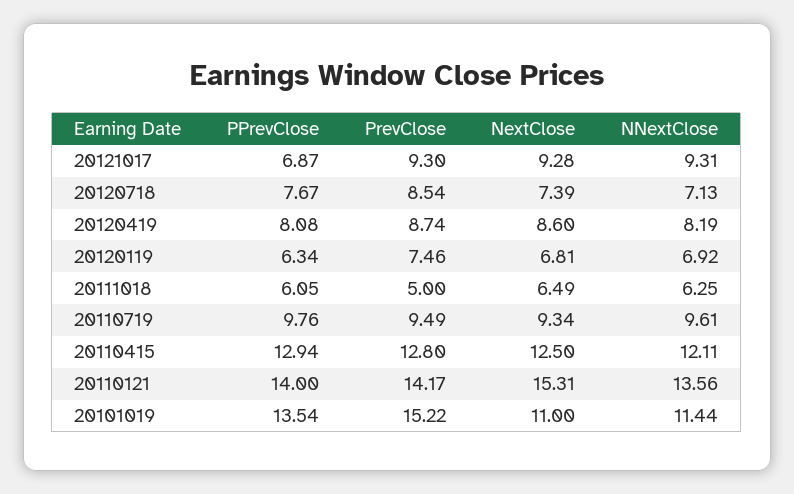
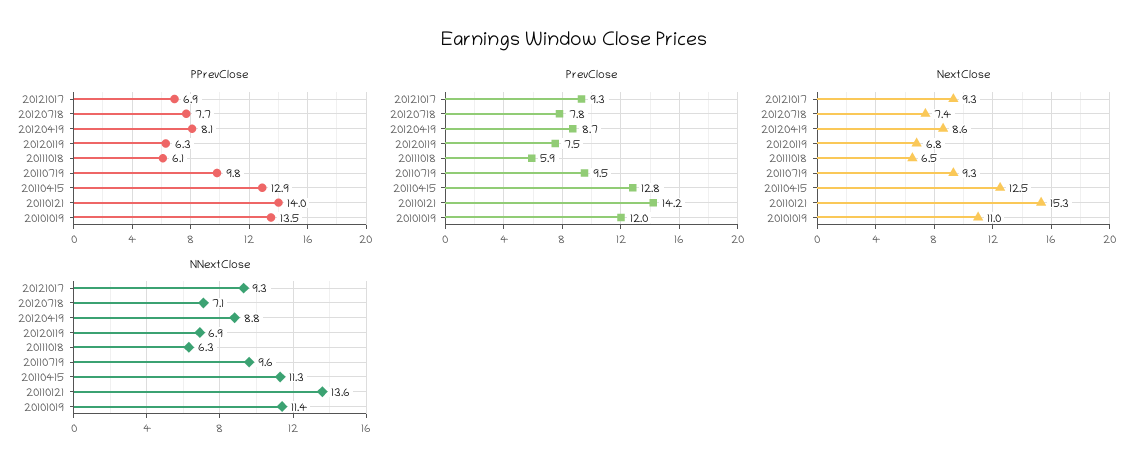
PrevClose, 20120718: 8.54 -> 7.8
NNextClose, 20120419: 8.19 -> 8.8
PrevClose, 20111018: 5 -> 5.9
NNextClose, 20110415: 12.11 -> 11.3
PrevClose, 20101019: 15.22 -> 12

